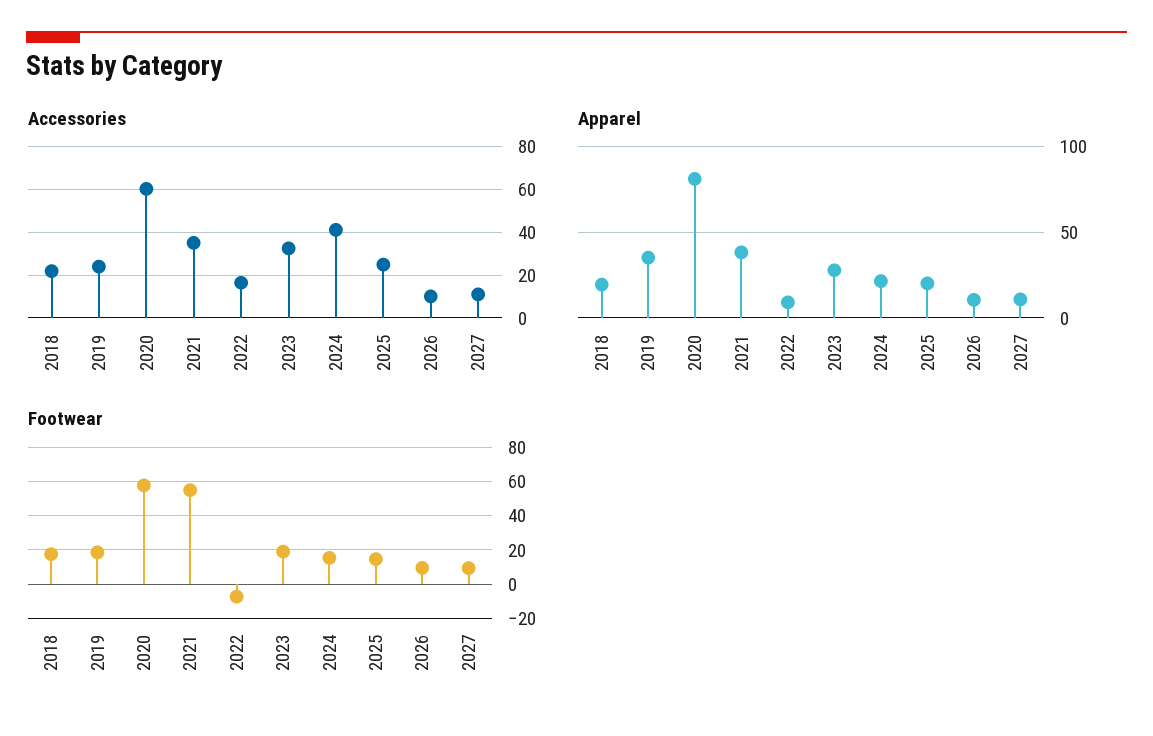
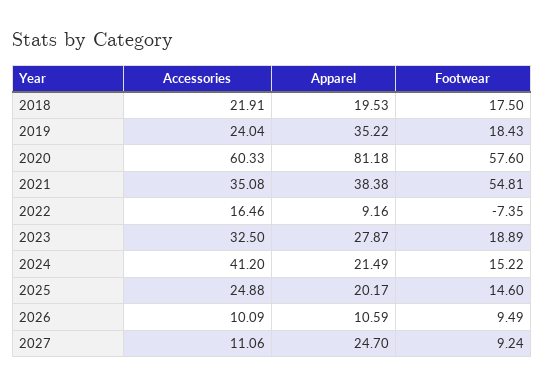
Apparel, 2027: 10 -> 24.7

